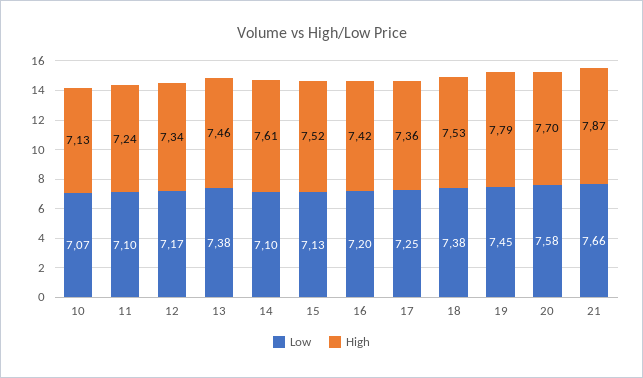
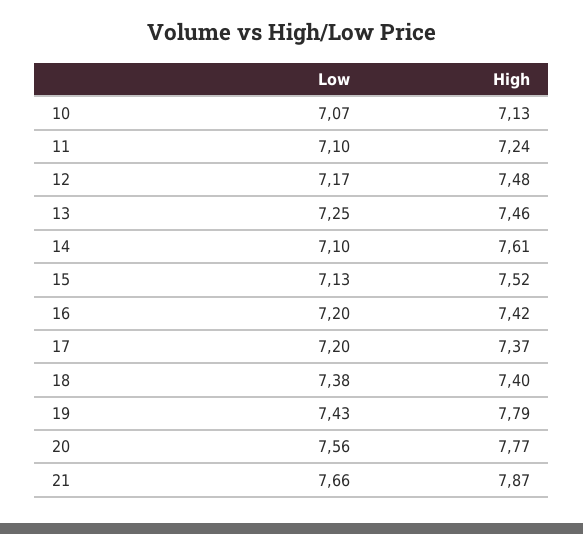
High, 12: 7.34 -> 7.48
Low, 13: 7.38 -> 7.25
Low, 17: 7.25 -> 7.2
High, 17: 7.36 -> 7.37
High, 18: 7.53 -> 7.4
Low, 19: 7.45 -> 7.43
Low, 20: 7.58 -> 7.56
High, 20: 7.7 -> 7.77

